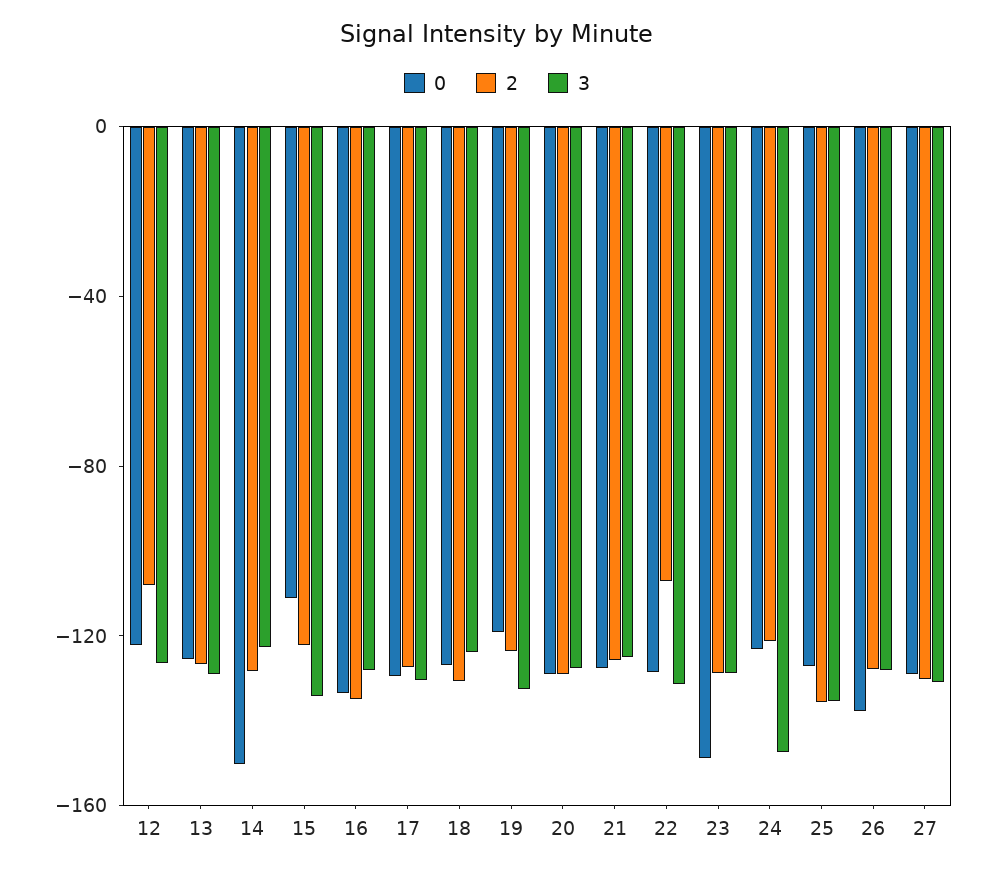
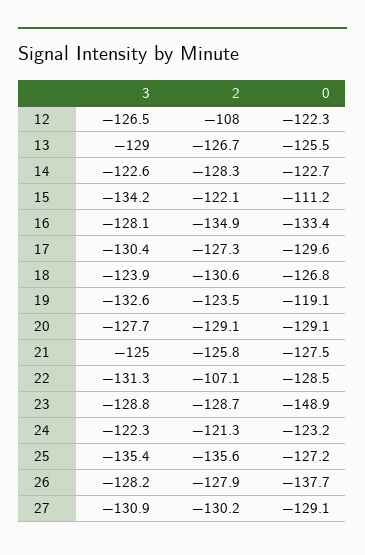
0, 14: -150 -> -122.7
3, 24: -150 -> -122.3

